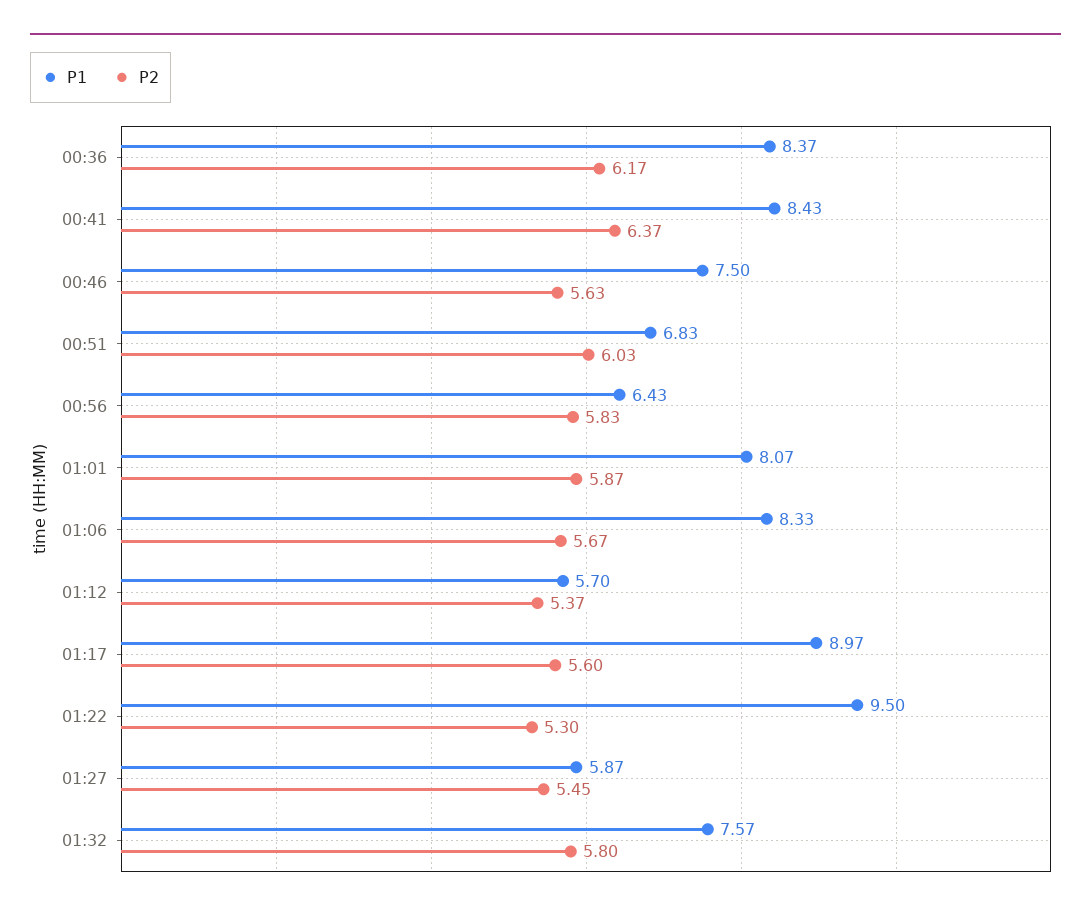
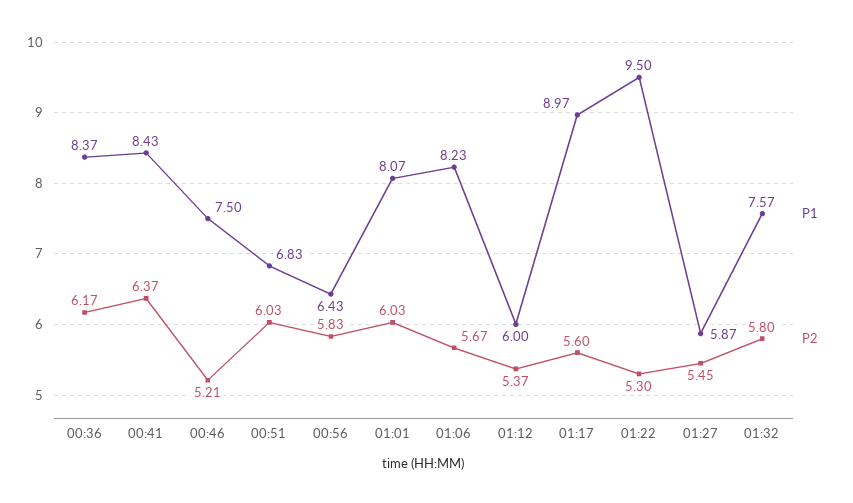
P2, 00:46: 5.63 -> 5.21
P2, 01:01: 5.87 -> 6.03
P1, 01:06: 8.33 -> 8.23
P1, 01:12: 5.7 -> 6

